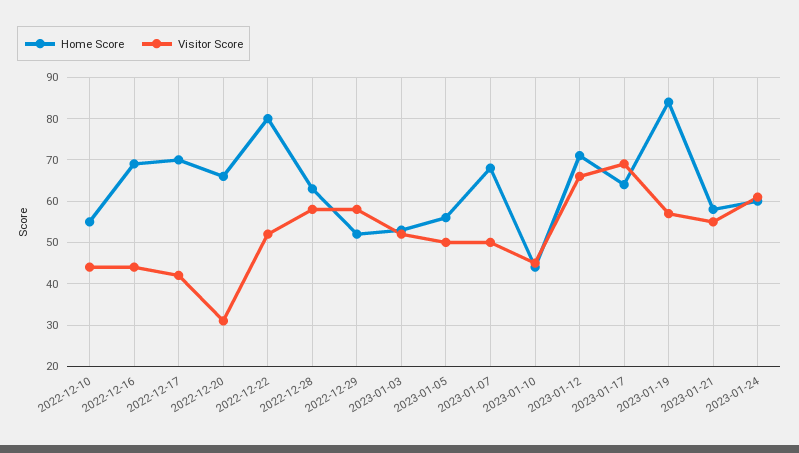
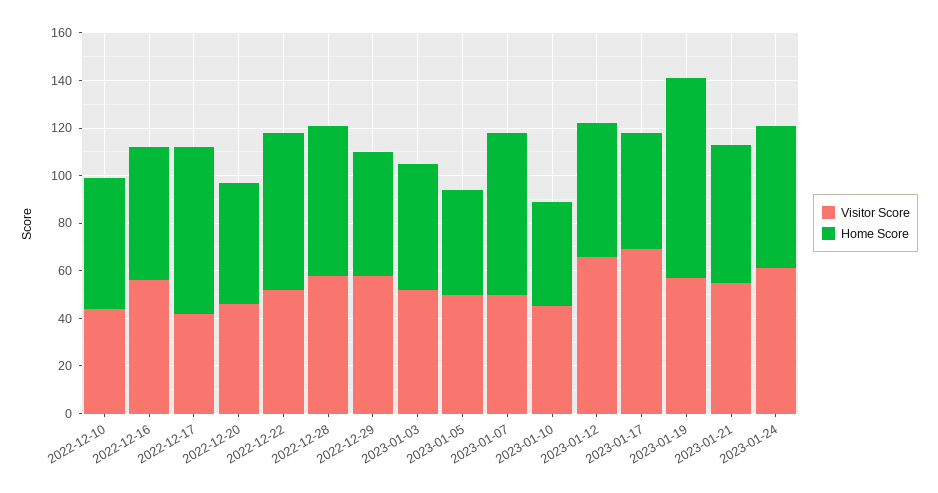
Home Score, 2022-12-16: 70 -> 55
Visitor Score, 2022-12-16: 45 -> 55
Home Score, 2022-12-20: 65 -> 50
Visitor Score, 2022-12-20: 30 -> 45
Home Score, 2022-12-22: 80 -> 65
Home Score, 2023-01-05: 55 -> 45
Home Score, 2023-01-12: 70 -> 55
Home Score, 2023-01-17: 65 -> 50

